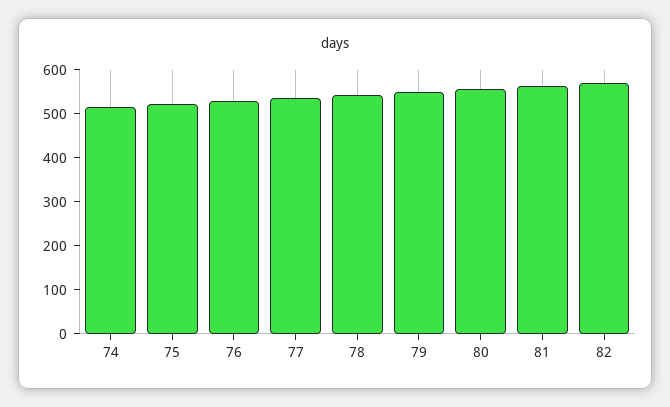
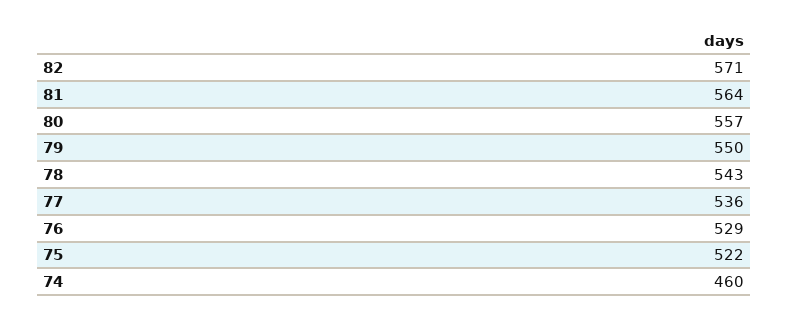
74: 520 -> 460

